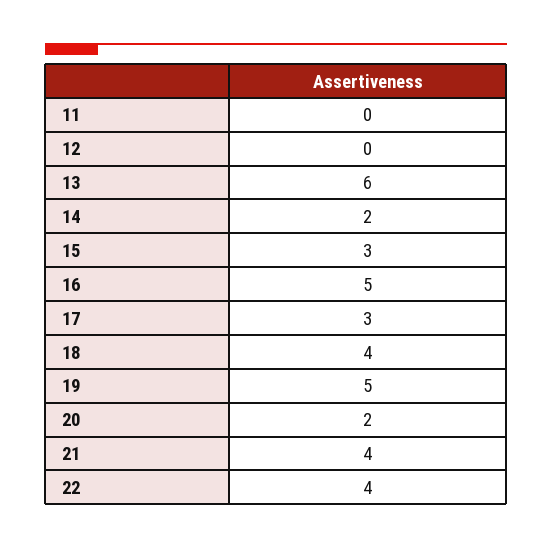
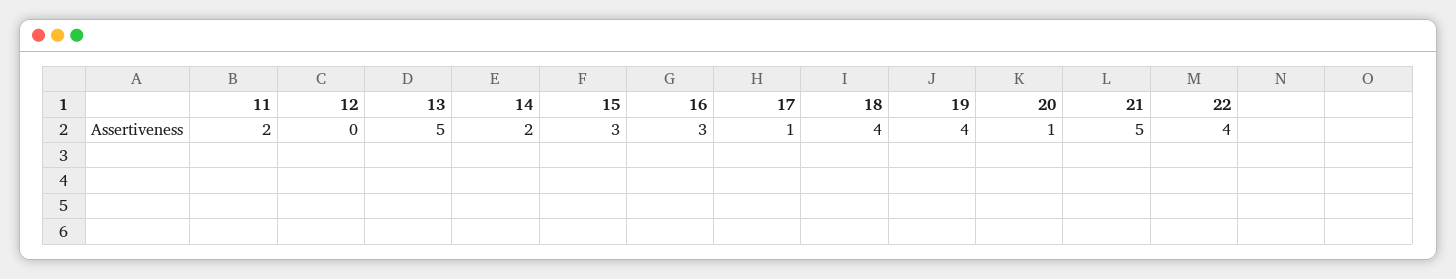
11: 0 -> 2
13: 6 -> 5
16: 5 -> 3
17: 3 -> 1
19: 5 -> 4
20: 2 -> 1
21: 4 -> 5

